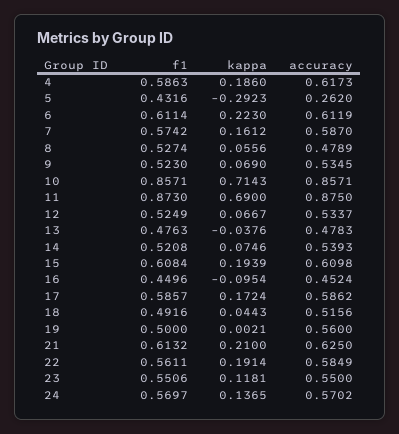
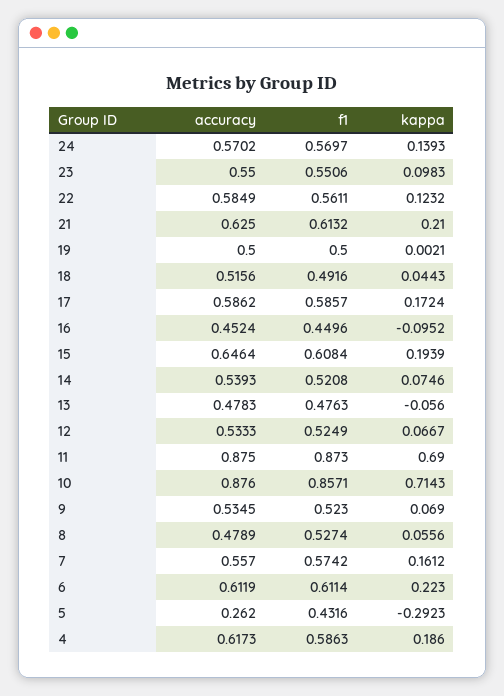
accuracy, 7: 0.587 -> 0.557
accuracy, 10: 0.8571 -> 0.876
accuracy, 12: 0.5337 -> 0.5333
kappa, 13: -0.0376 -> -0.056
accuracy, 15: 0.6098 -> 0.6464
kappa, 16: -0.0954 -> -0.0952
accuracy, 19: 0.56 -> 0.5
kappa, 22: 0.1914 -> 0.1232
kappa, 23: 0.1181 -> 0.0983
kappa, 24: 0.1365 -> 0.1393

